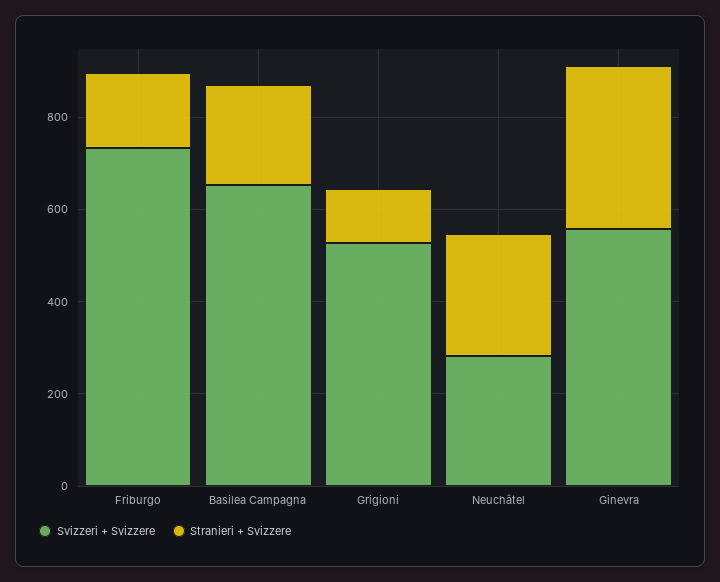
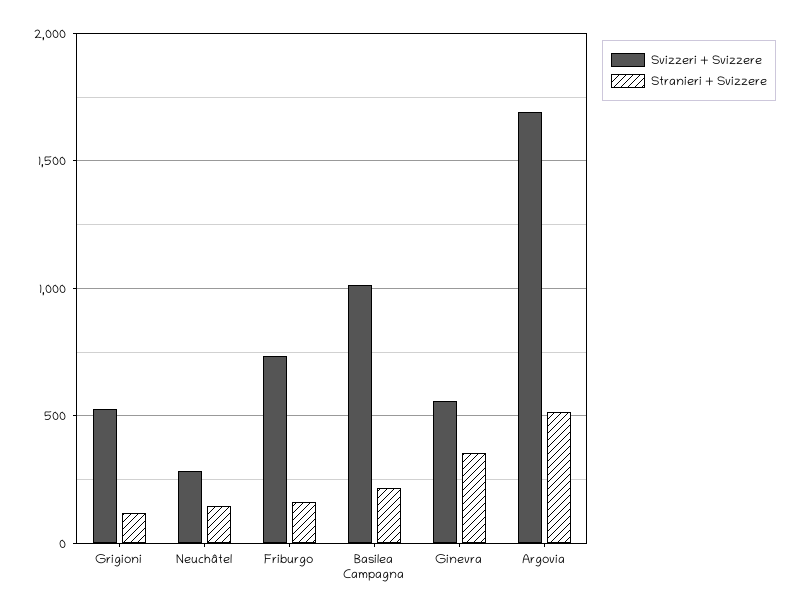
Svizzeri + Svizzere, Basilea Campagna: 650 -> 1000
Stranieri + Svizzere, Neuchâtel: 250 -> 150
Svizzeri + Svizzere, Argovia: none -> 1700
Stranieri + Svizzere, Argovia: none -> 500

